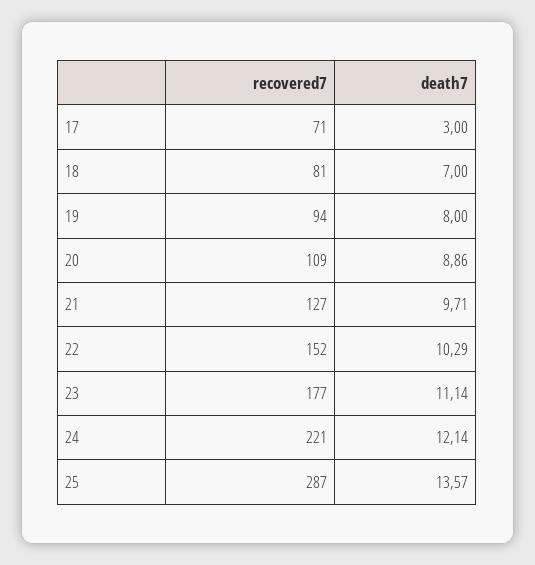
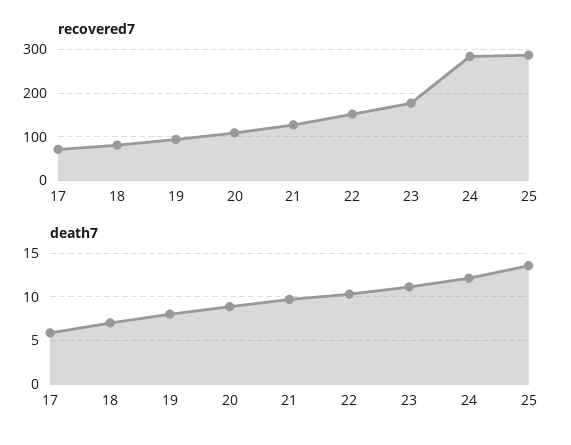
death7, 17: 3 -> 6
recovered7, 24: 221 -> 280

